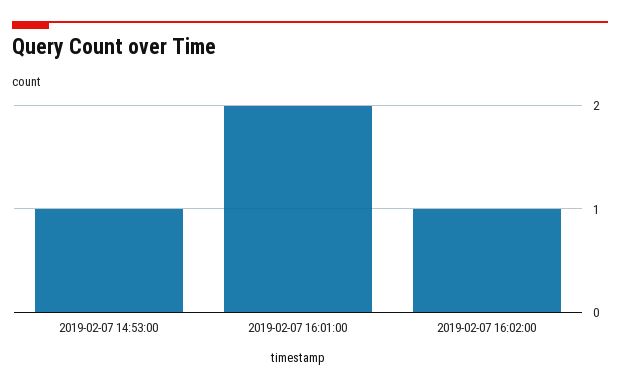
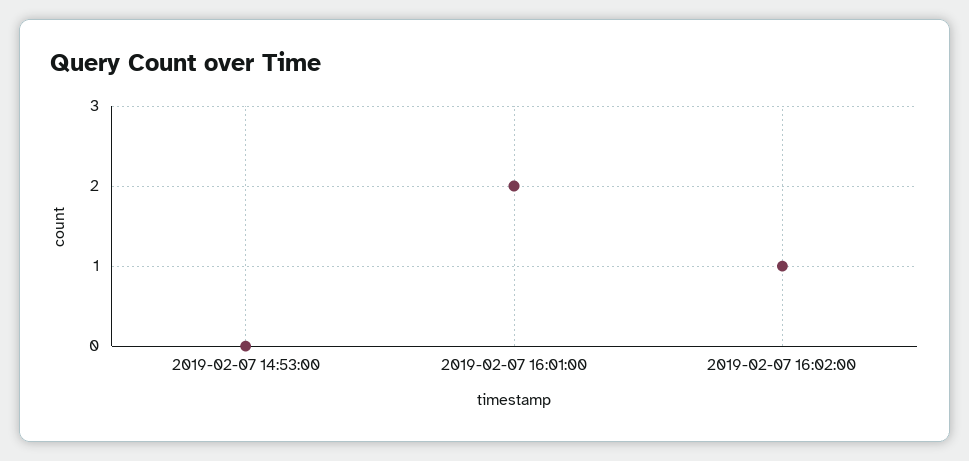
2019-02-07 14:53:00: 1 -> 0

